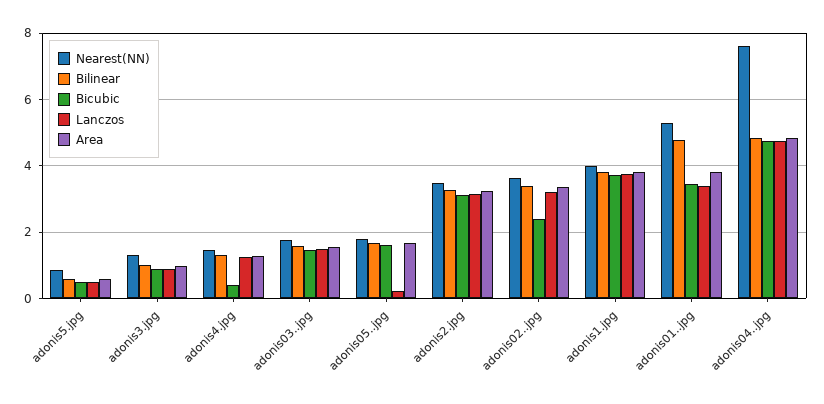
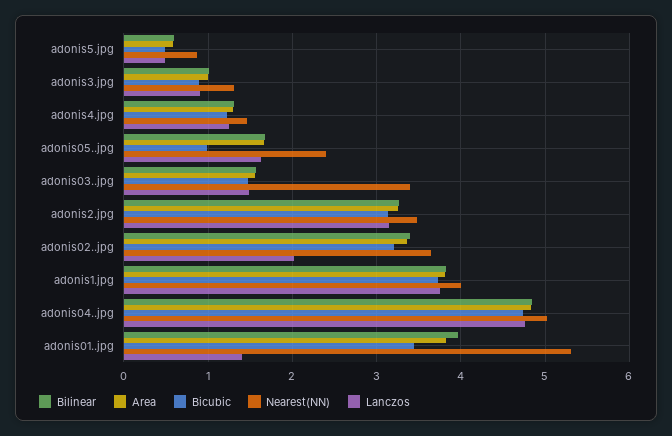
Bicubic, adonis4.jpg: 0.4 -> 1.2
Nearest(NN), adonis03..jpg: 1.8 -> 3.4
Nearest(NN), adonis05..jpg: 1.8 -> 2.4
Bicubic, adonis05..jpg: 1.6 -> 1
Lanczos, adonis05..jpg: 0.2 -> 1.6
Bicubic, adonis02..jpg: 2.4 -> 3.2
Lanczos, adonis02..jpg: 3.2 -> 2
Bilinear, adonis01..jpg: 4.8 -> 4
Lanczos, adonis01..jpg: 3.4 -> 1.4
Nearest(NN), adonis04..jpg: 7.6 -> 5

